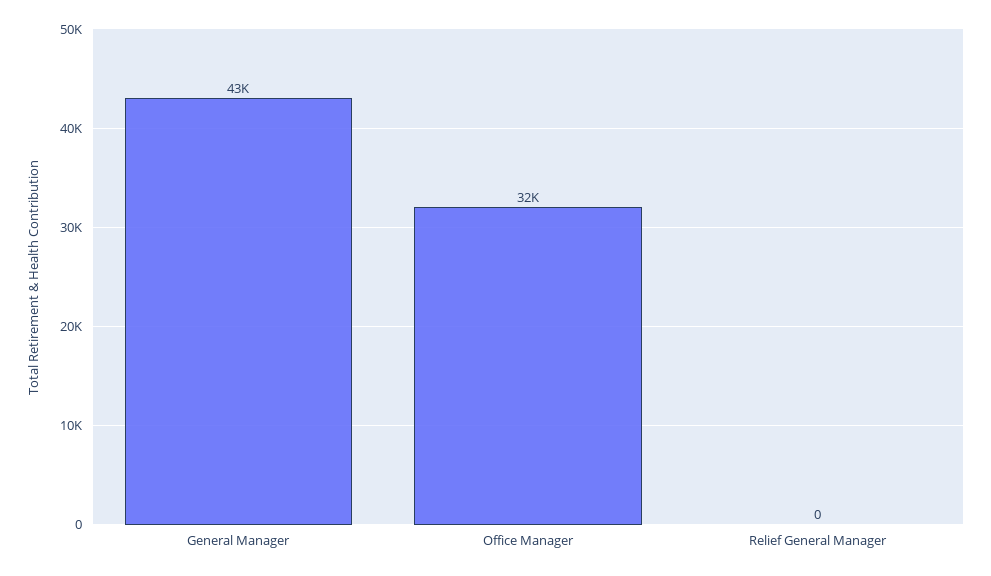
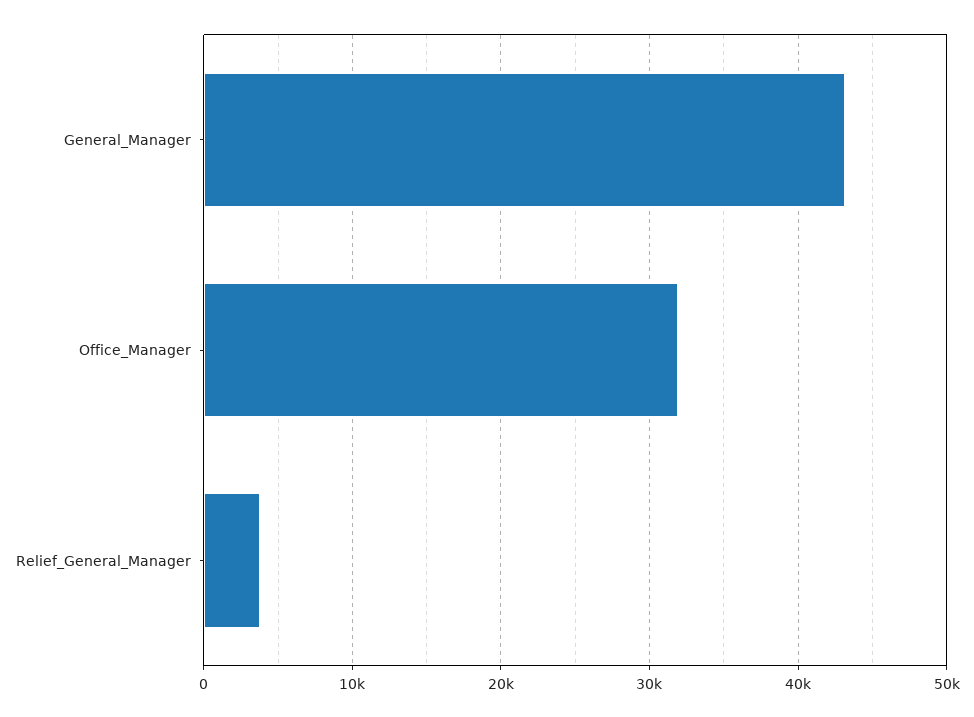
Relief General Manager: 0 -> 4000

